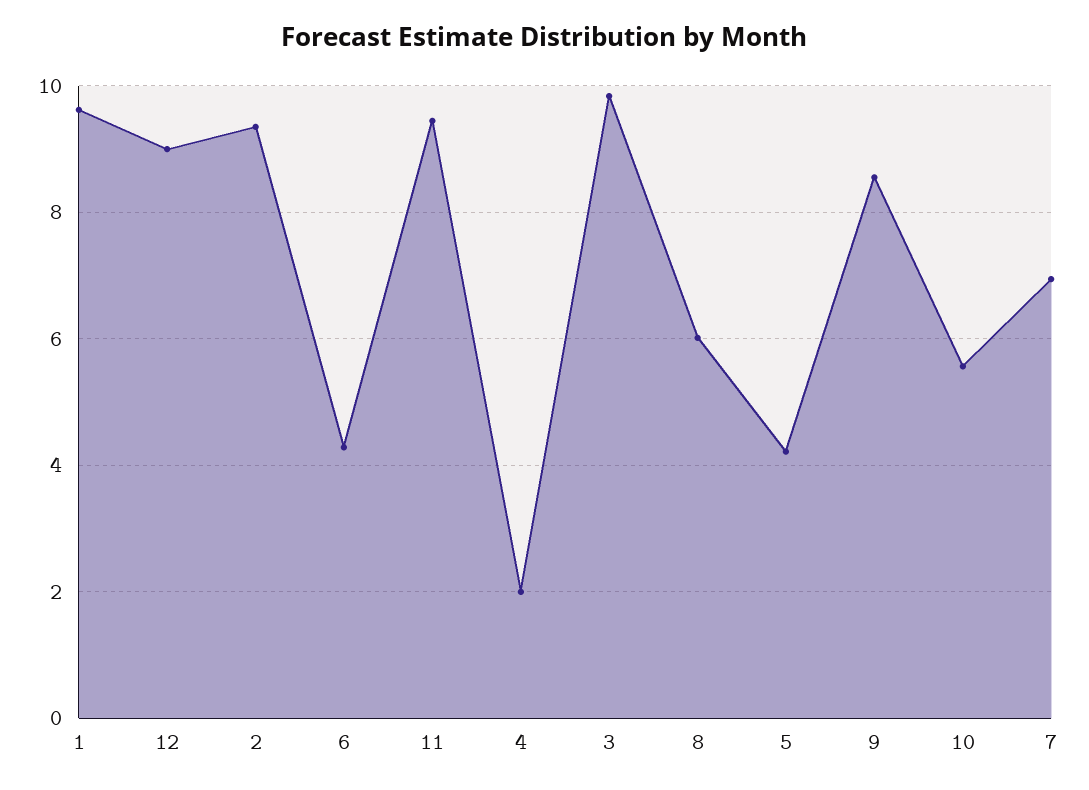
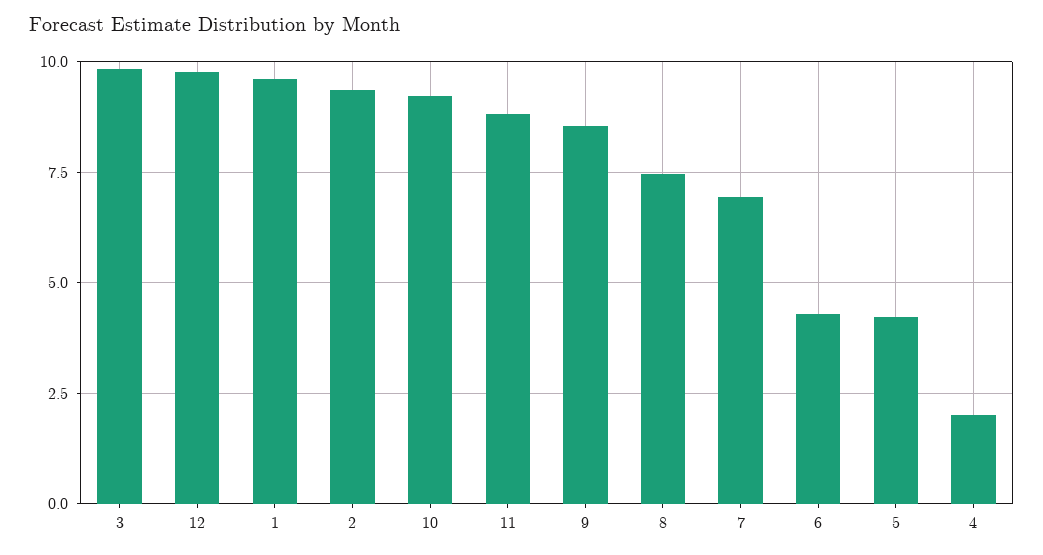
12: 9 -> 9.75
11: 9.4 -> 8.75
8: 6 -> 7.5
10: 5.6 -> 9.25

